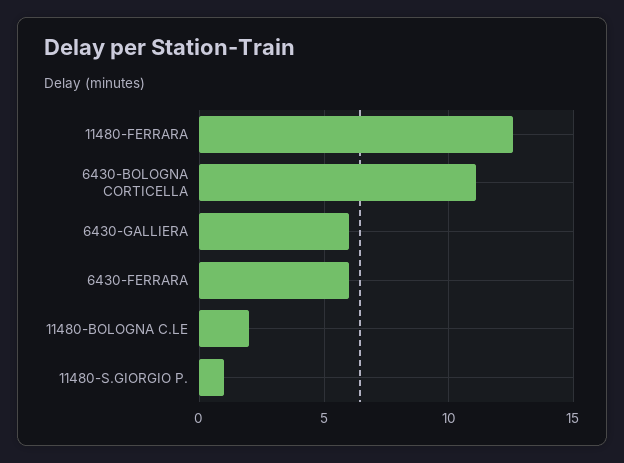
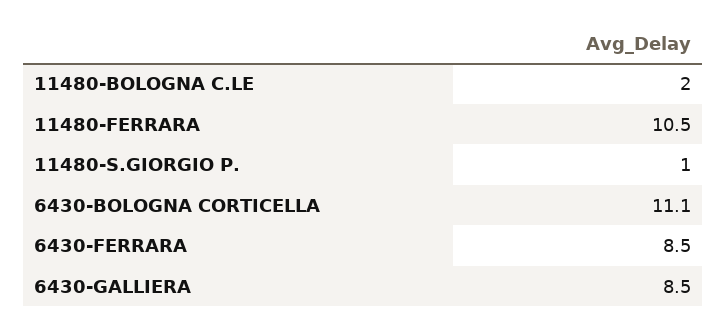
11480-FERRARA: 12.5 -> 10.5
6430-GALLIERA: 6 -> 8.5
6430-FERRARA: 6 -> 8.5

